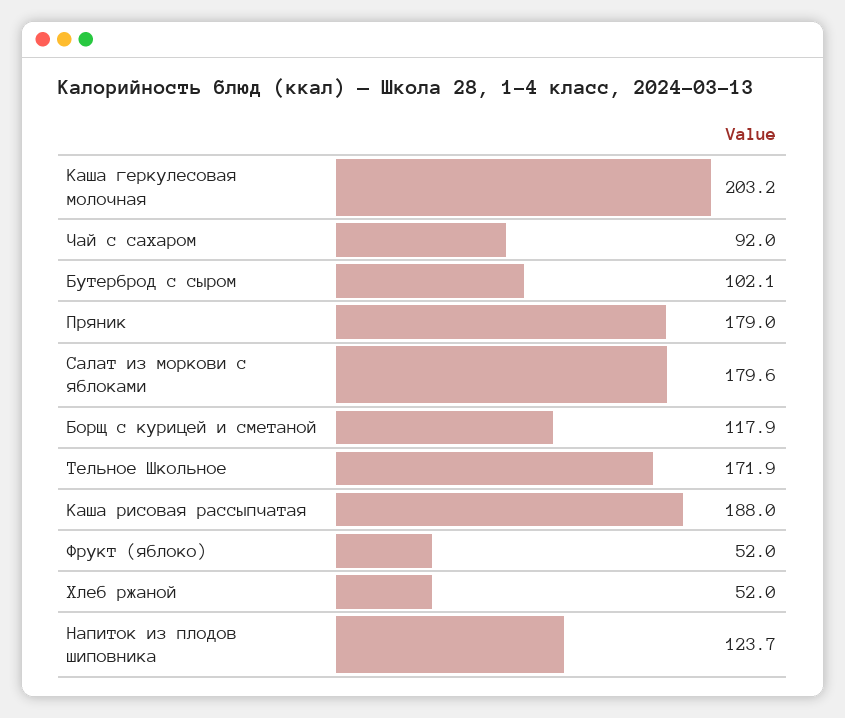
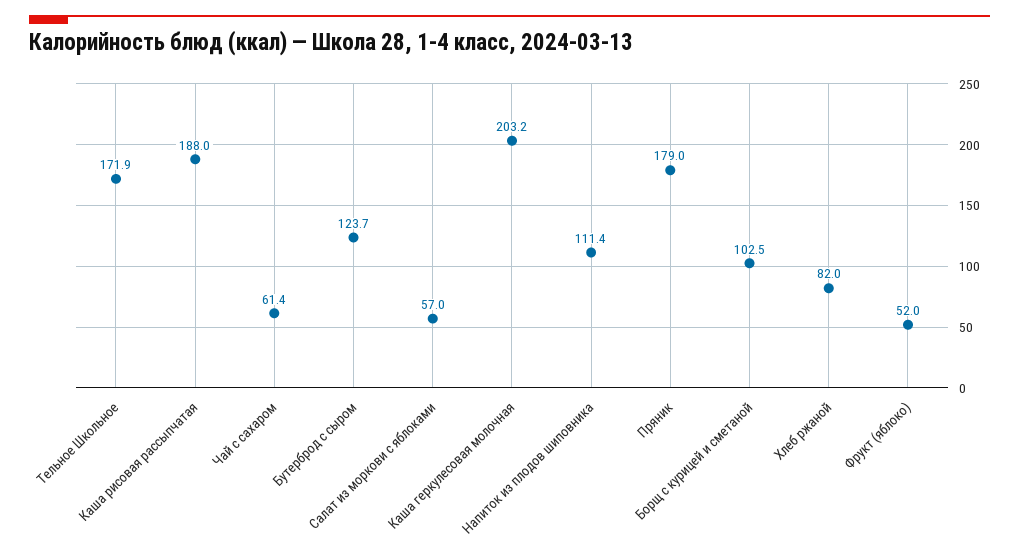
Чай с сахаром: 92 -> 61.4
Бутерброд с сыром: 102.1 -> 123.7
Салат из моркови с яблоками: 179.6 -> 57
Борщ с курицей и сметаной: 117.9 -> 102.5
Хлеб ржаной: 52 -> 82
Напиток из плодов шиповника: 123.7 -> 111.4

